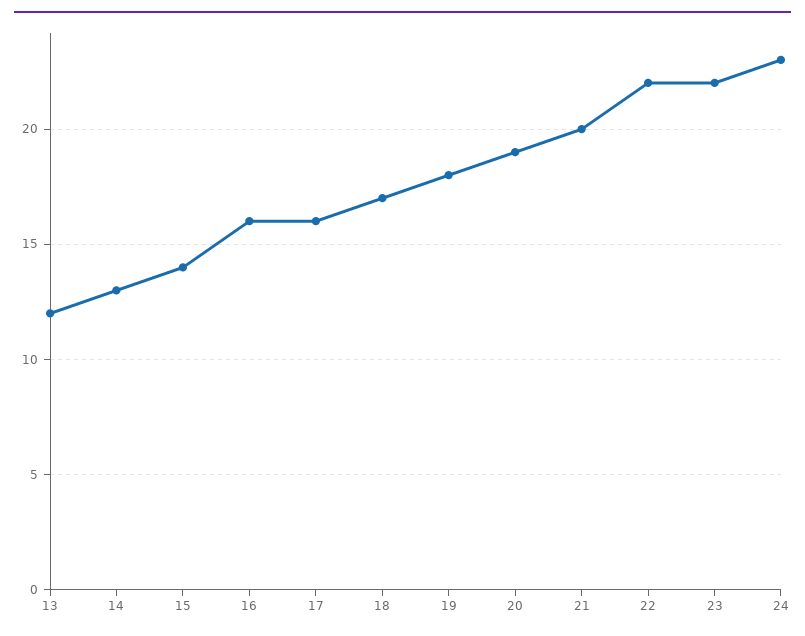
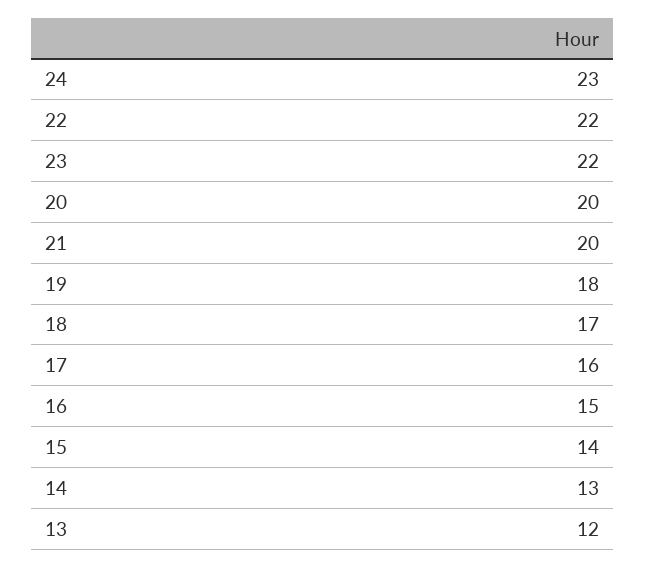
16: 16 -> 15
20: 19 -> 20

